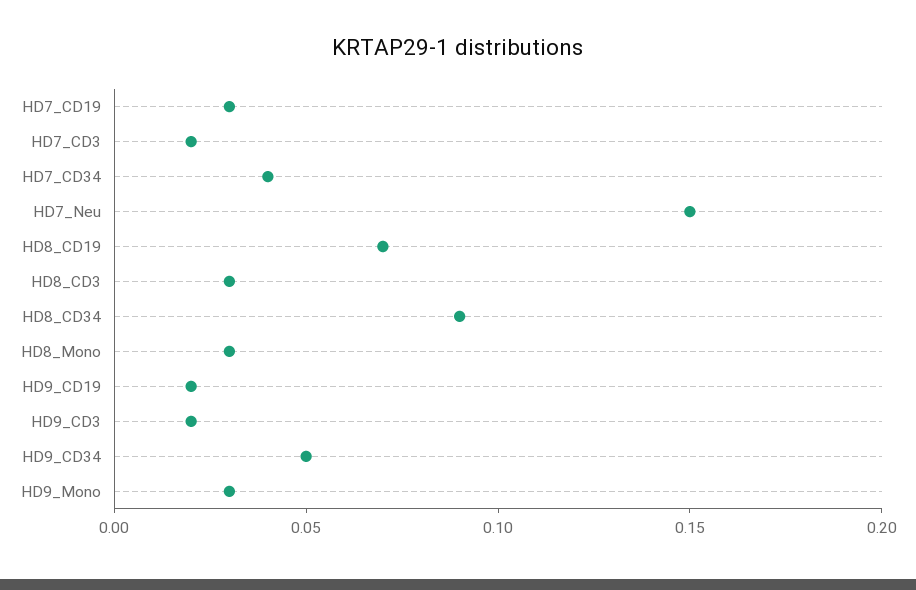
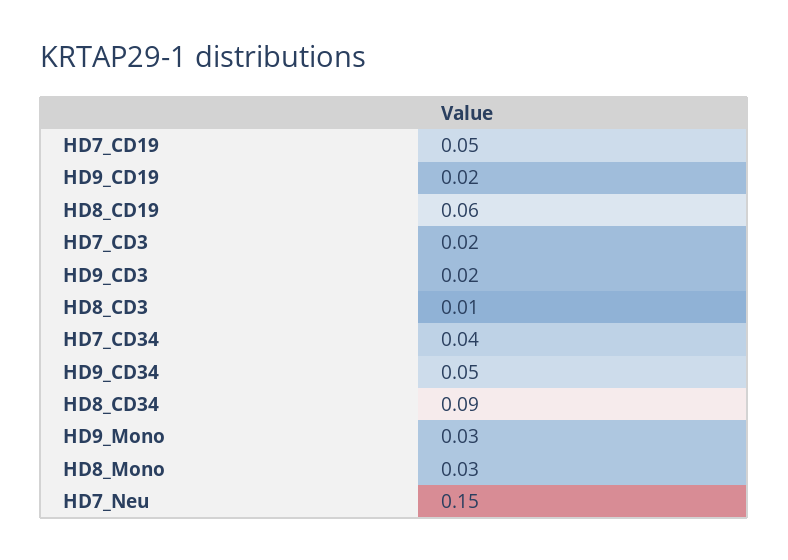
HD7_CD19: 0.03 -> 0.05
HD8_CD19: 0.07 -> 0.06
HD8_CD3: 0.03 -> 0.01

